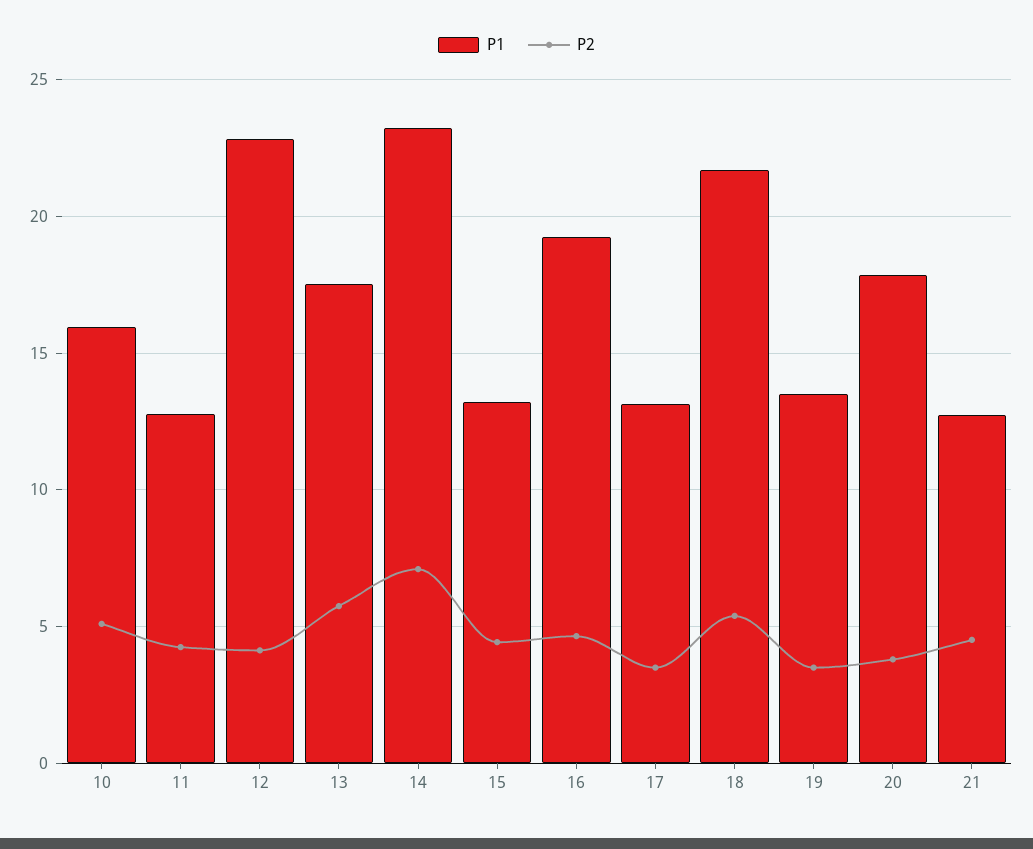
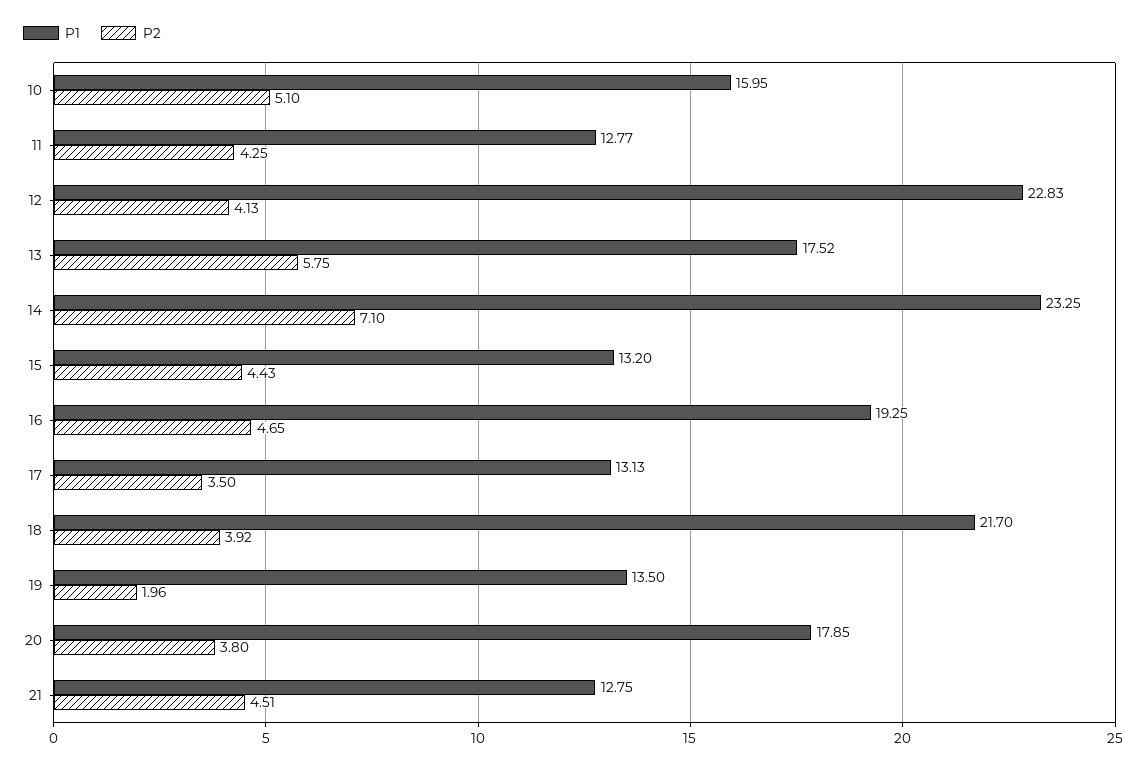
P2, 18: 5.5 -> 3.92
P2, 19: 3.5 -> 1.96

